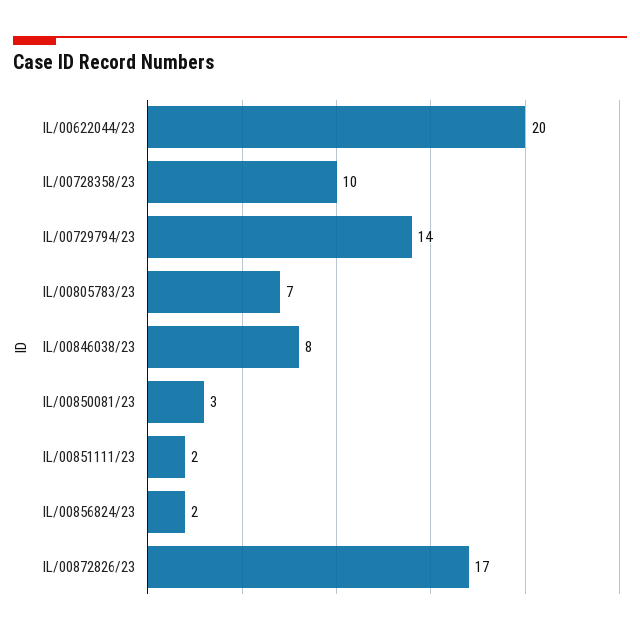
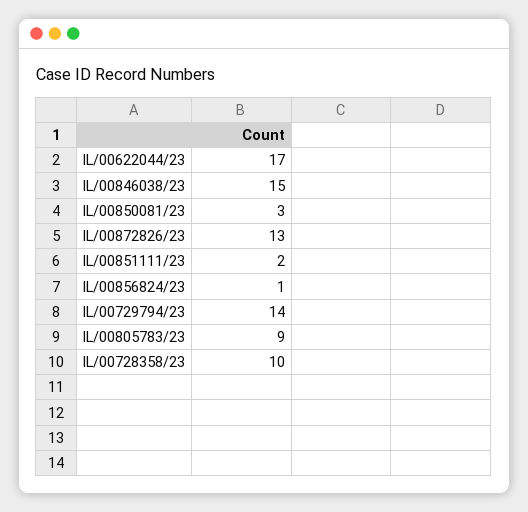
IL/00622044/23: 20 -> 17
IL/00805783/23: 7 -> 9
IL/00846038/23: 8 -> 15
IL/00856824/23: 2 -> 1
IL/00872826/23: 17 -> 13

